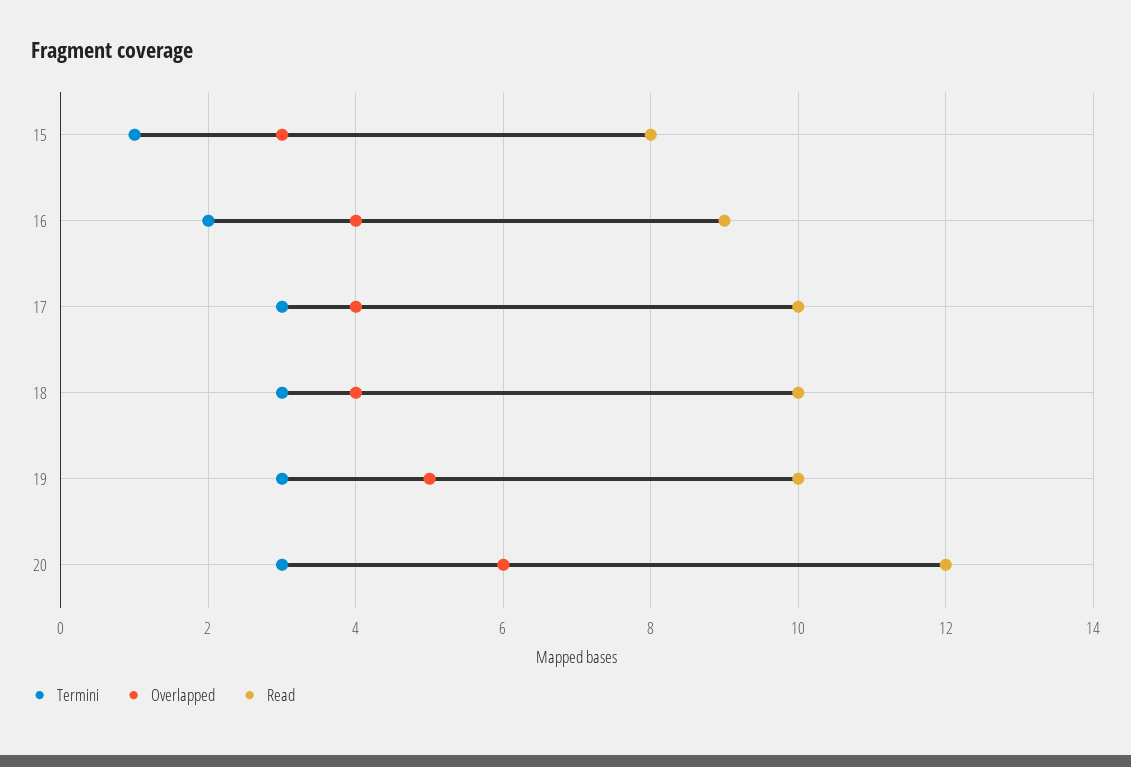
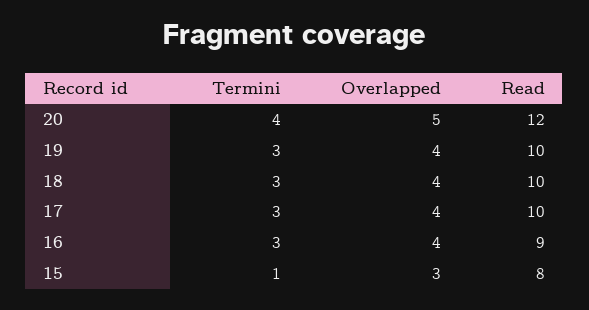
Termini, 16: 2 -> 3
Overlapped, 19: 5 -> 4
Termini, 20: 3 -> 4
Overlapped, 20: 6 -> 5

